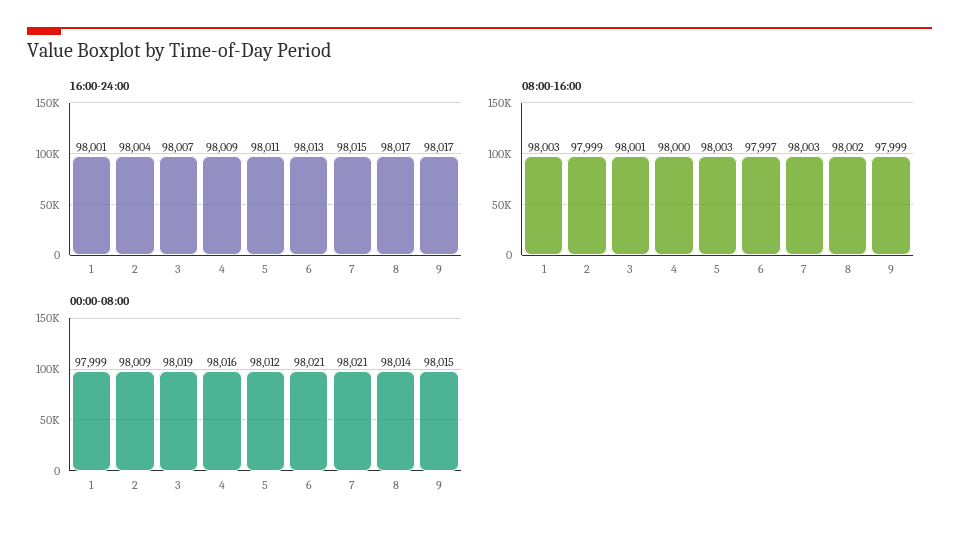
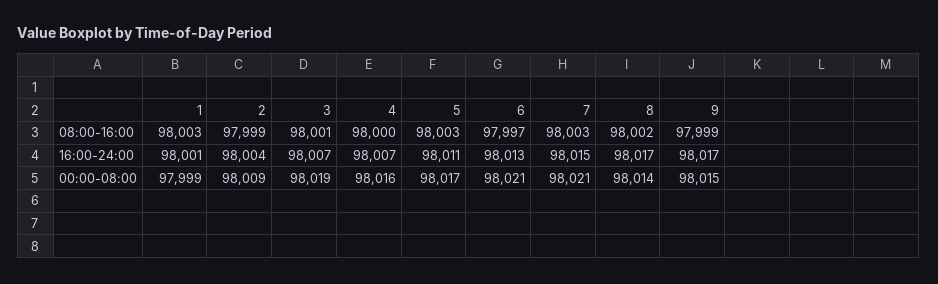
16:00-24:00, 4: 98009 -> 98007
00:00-08:00, 5: 98012 -> 98017

